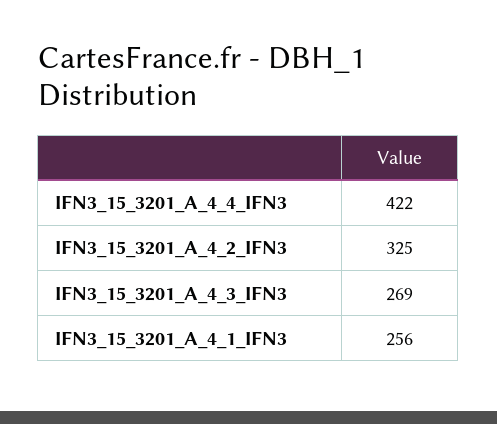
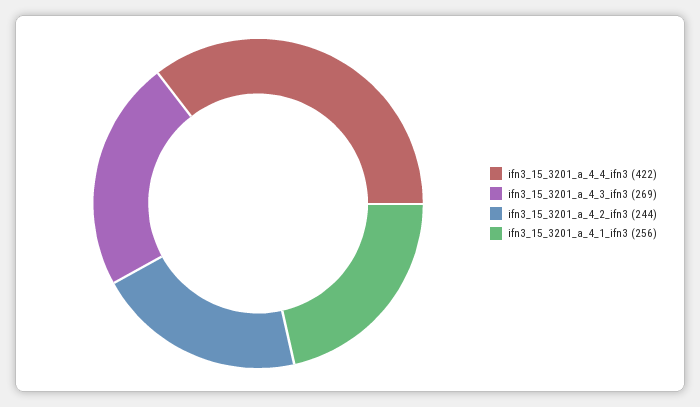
IFN3_15_3201_A_4_2_IFN3: 325 -> 244

